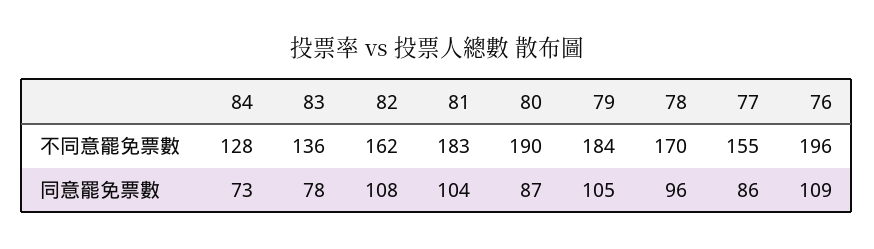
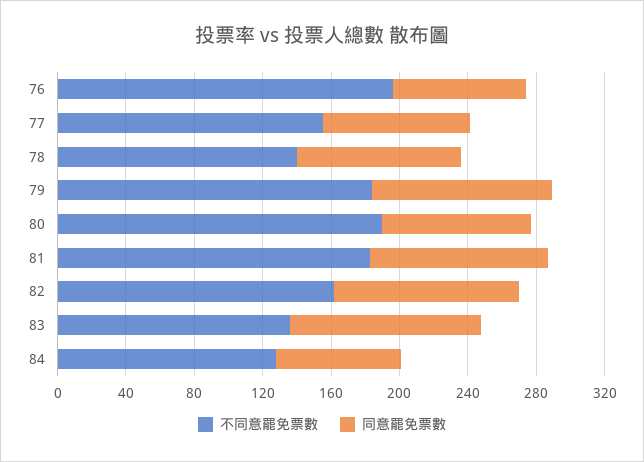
不同意罷免票數, 78: 170 -> 140
同意罷免票數, 83: 78 -> 110
同意罷免票數, 76: 109 -> 80

